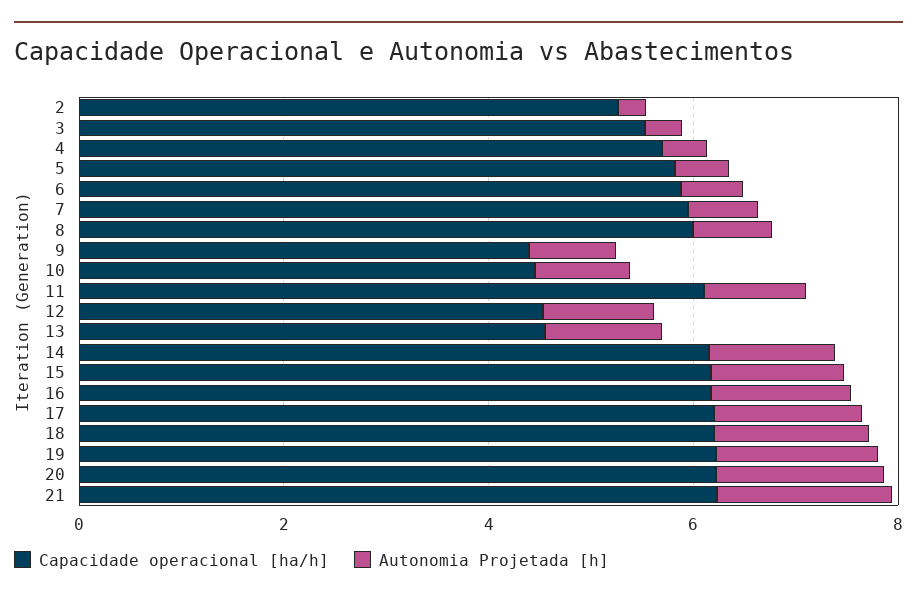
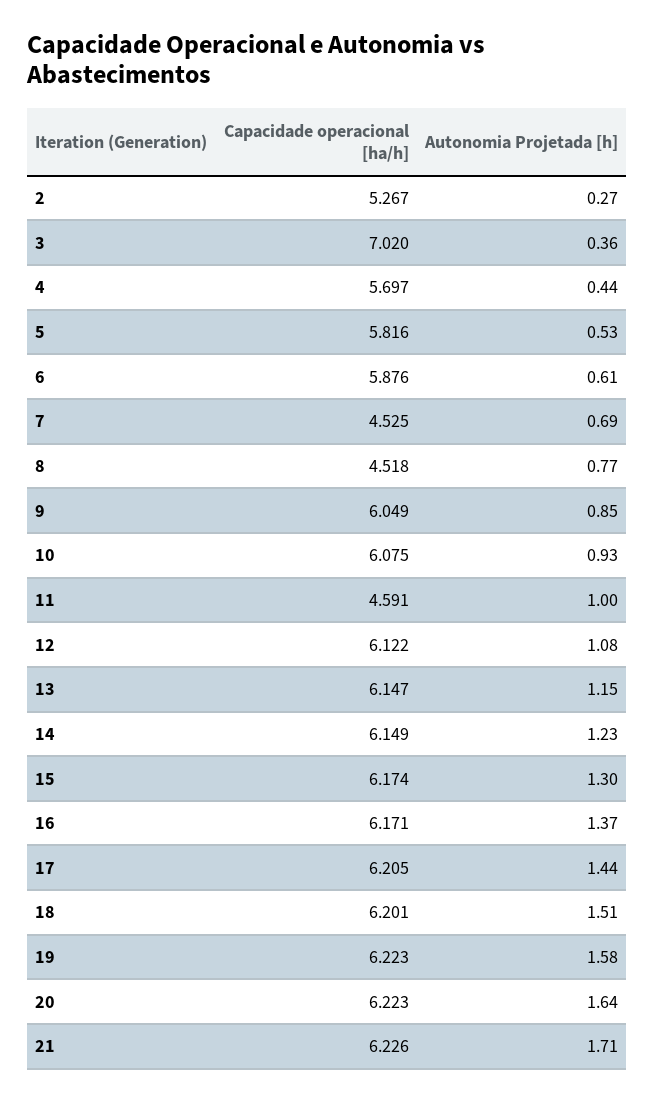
Capacidade operacional [ha/h], 3: 5.5 -> 7.02
Capacidade operacional [ha/h], 7: 6 -> 4.525
Capacidade operacional [ha/h], 8: 6 -> 4.518
Capacidade operacional [ha/h], 9: 4.5 -> 6.049
Capacidade operacional [ha/h], 10: 4.5 -> 6.075
Capacidade operacional [ha/h], 11: 6 -> 4.591
Capacidade operacional [ha/h], 12: 4.5 -> 6.122
Capacidade operacional [ha/h], 13: 4.5 -> 6.147

